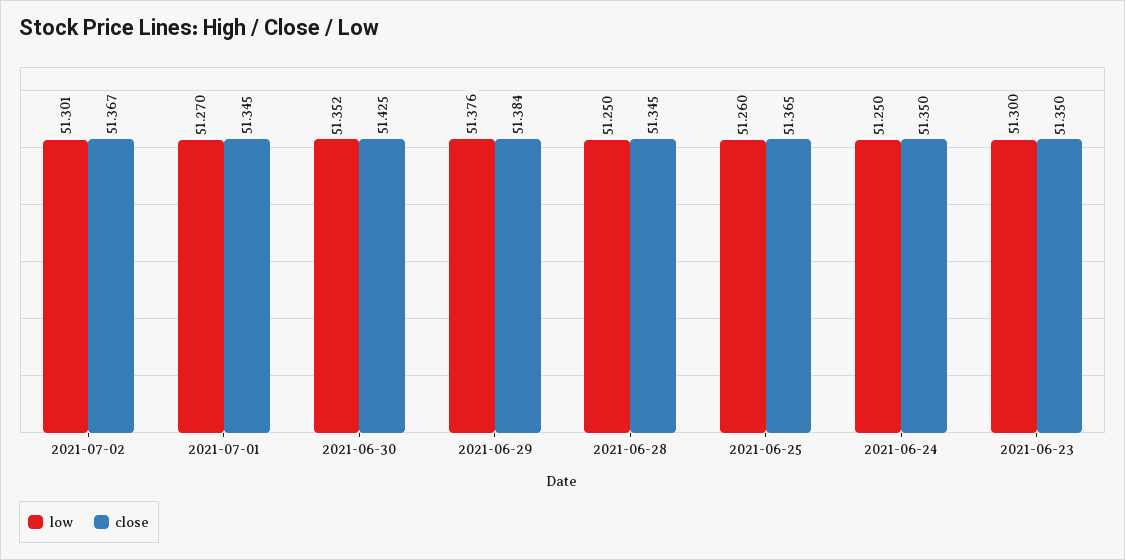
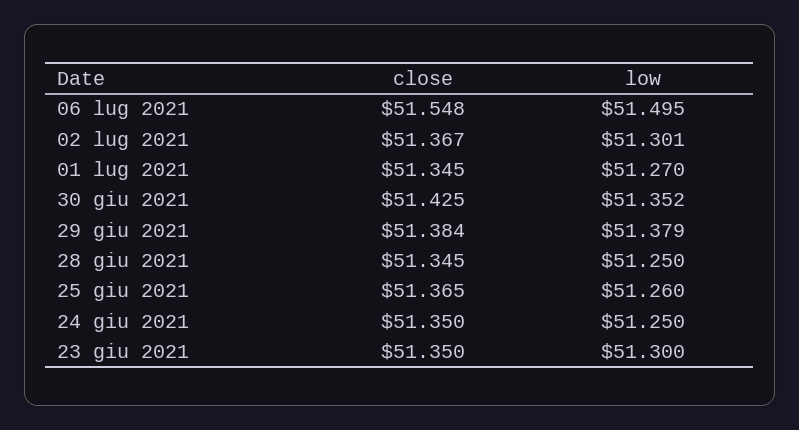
low, 2021-06-29: 51.376 -> 51.379
close, 06 lug 2021: none -> 51.548
low, 06 lug 2021: none -> 51.495

